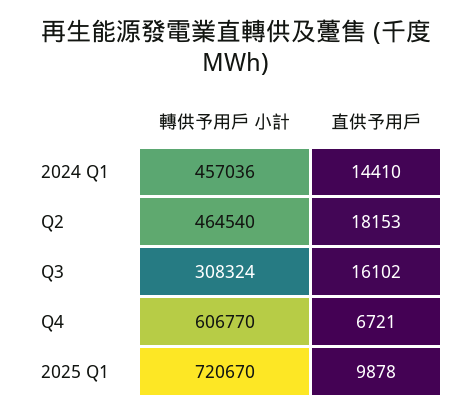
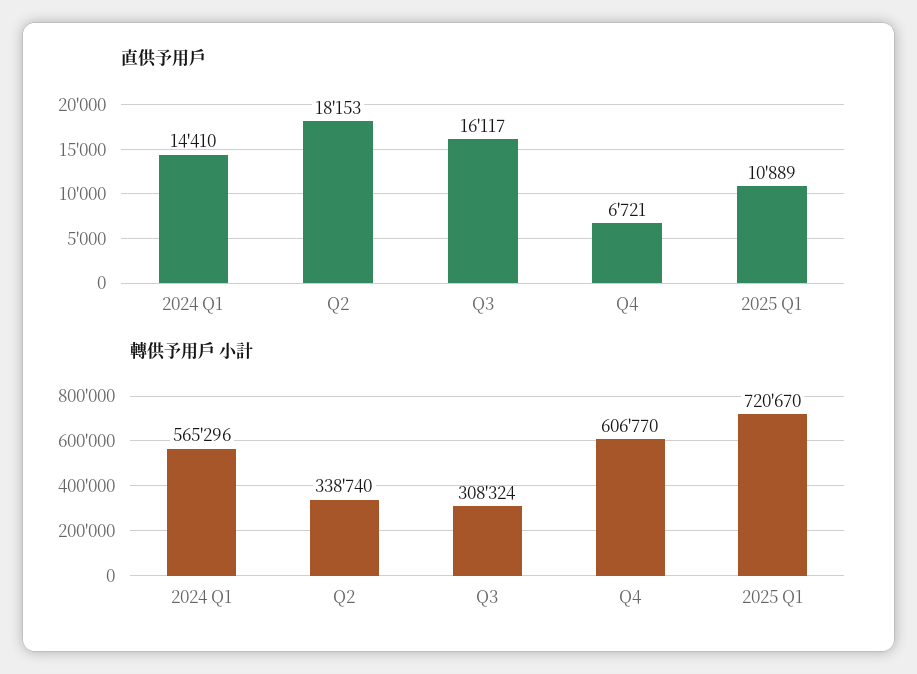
轉供予用戶 小計, 2024 Q1: 457036 -> 565296
轉供予用戶 小計, Q2: 464540 -> 338740
直供予用戶, Q3: 16102 -> 16117
直供予用戶, 2025 Q1: 9878 -> 10889

